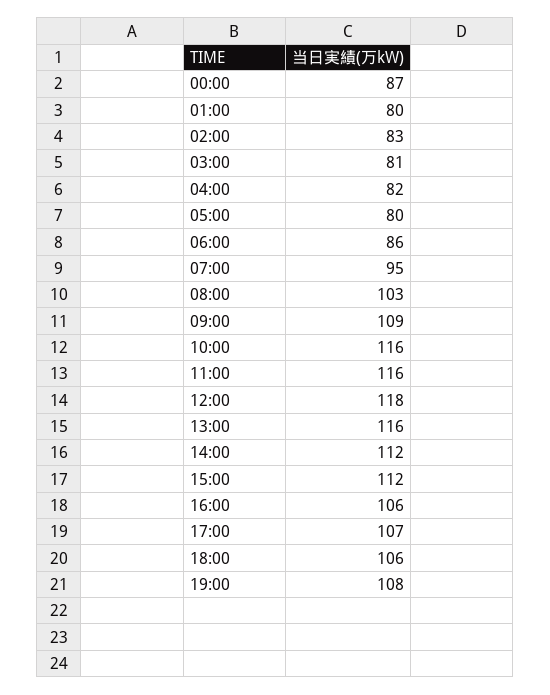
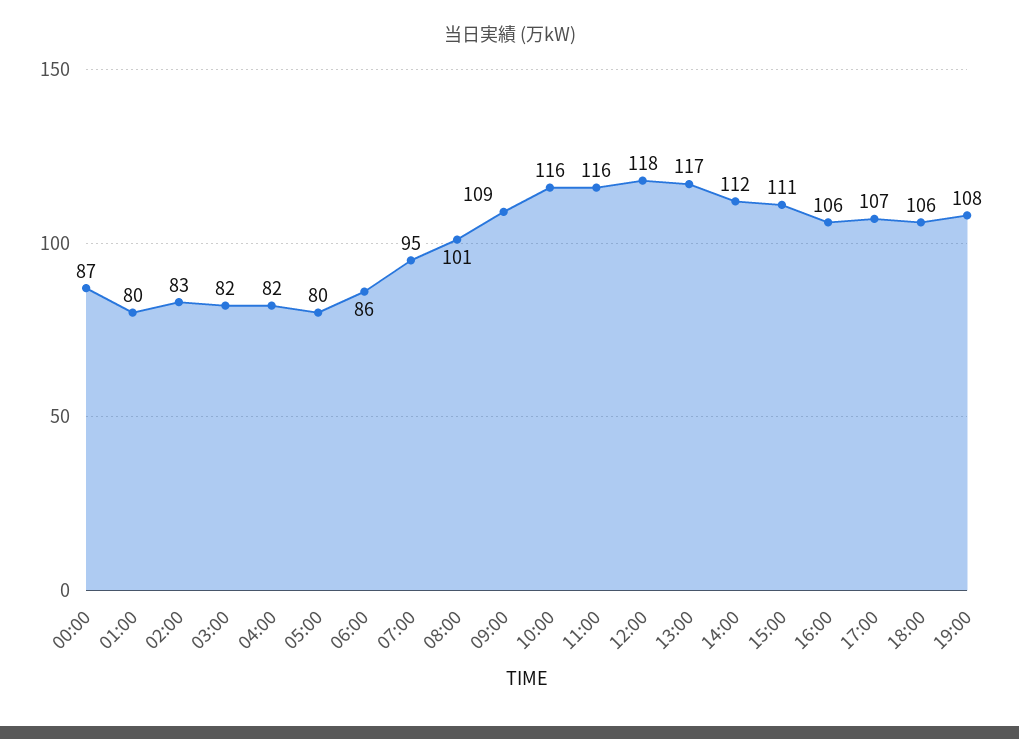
03:00: 81 -> 82
08:00: 103 -> 101
13:00: 116 -> 117
15:00: 112 -> 111

